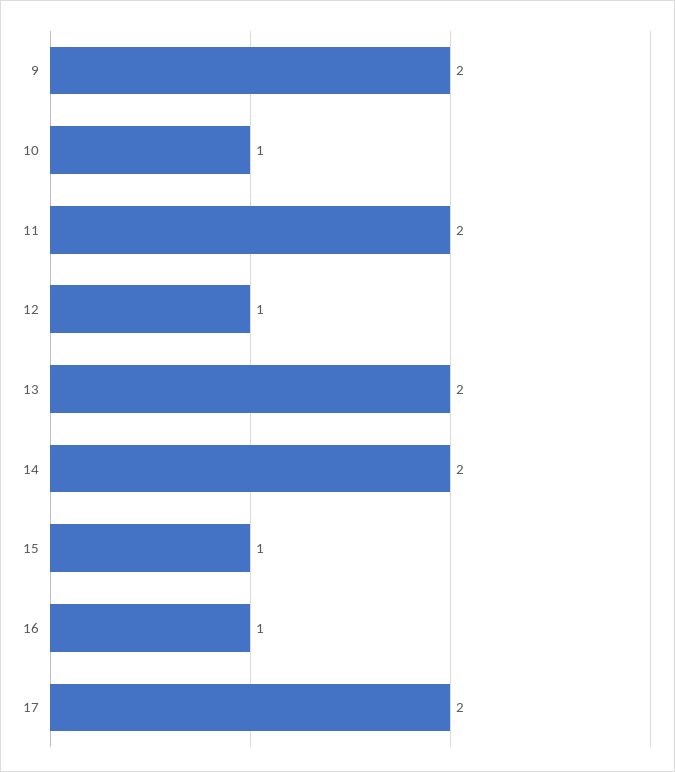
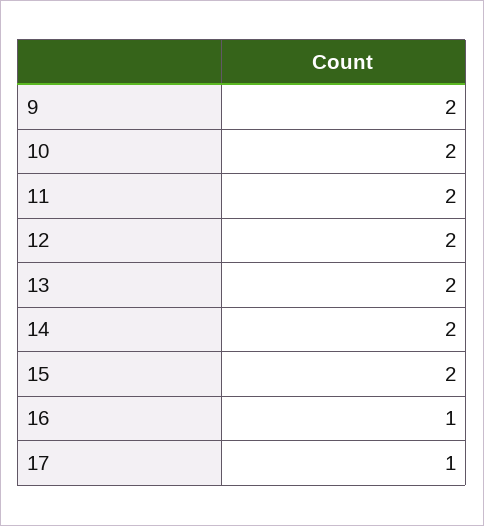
10: 1 -> 2
12: 1 -> 2
15: 1 -> 2
17: 2 -> 1

